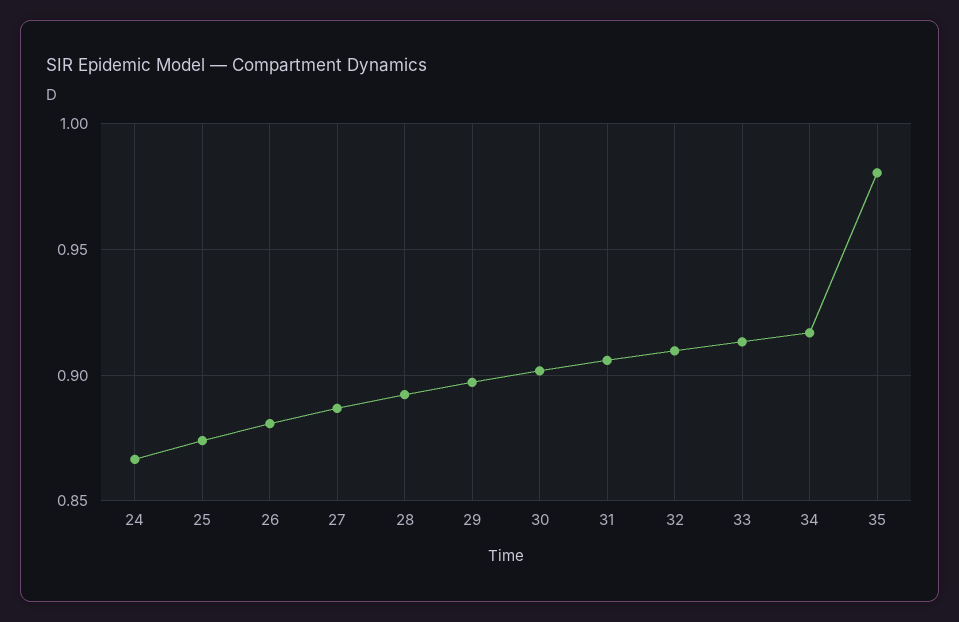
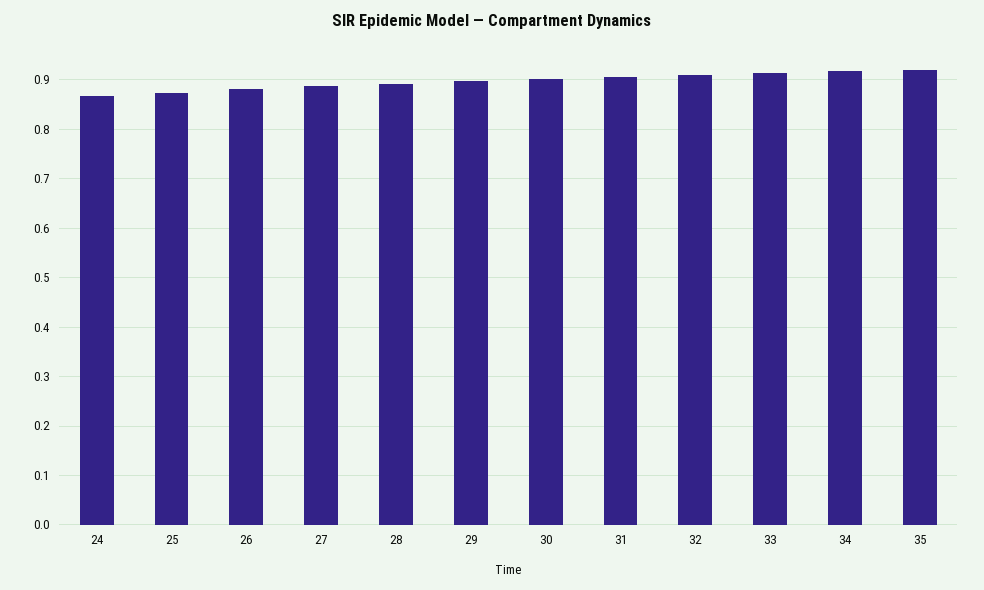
35: 0.98 -> 0.92

